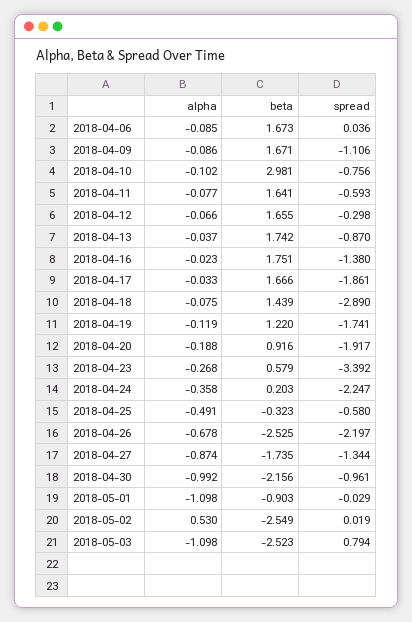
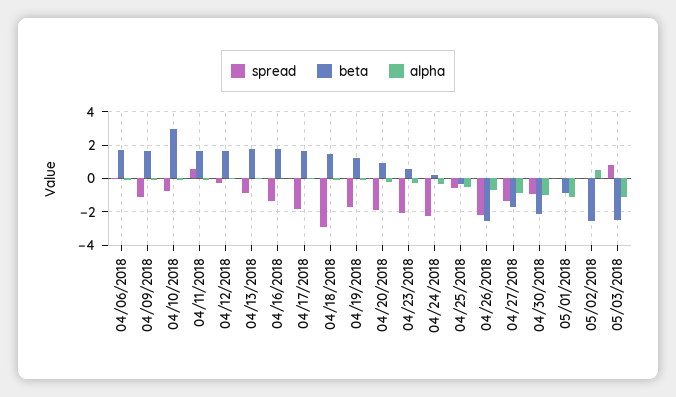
spread, 2018-04-11: -0.593 -> 0.5
spread, 2018-04-23: -3.392 -> -2

